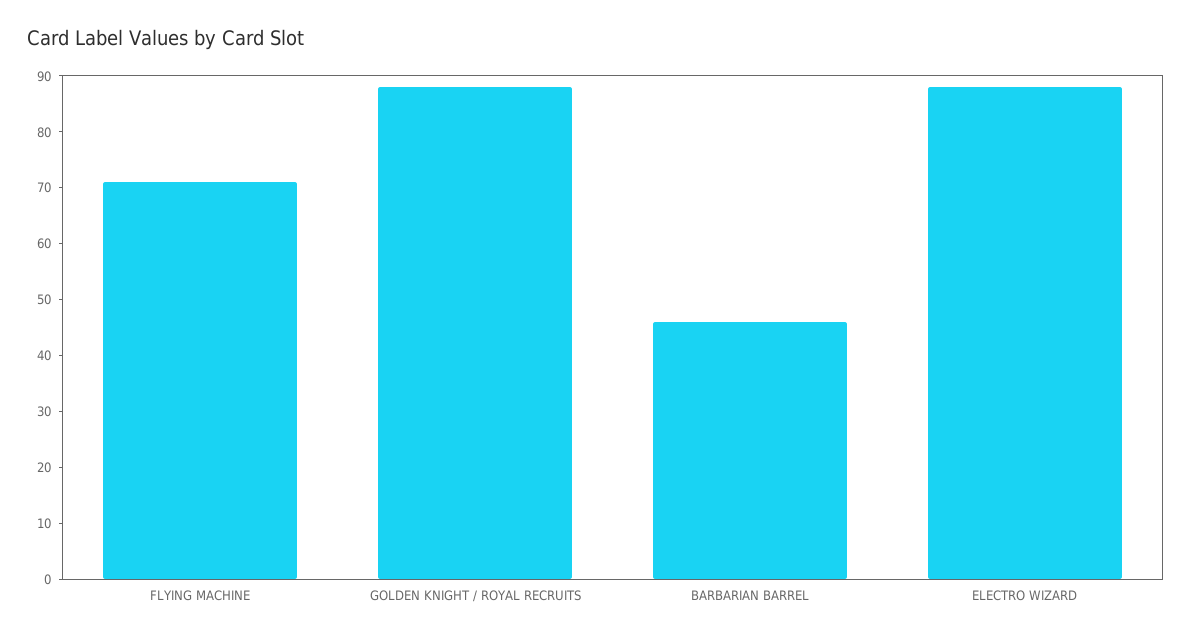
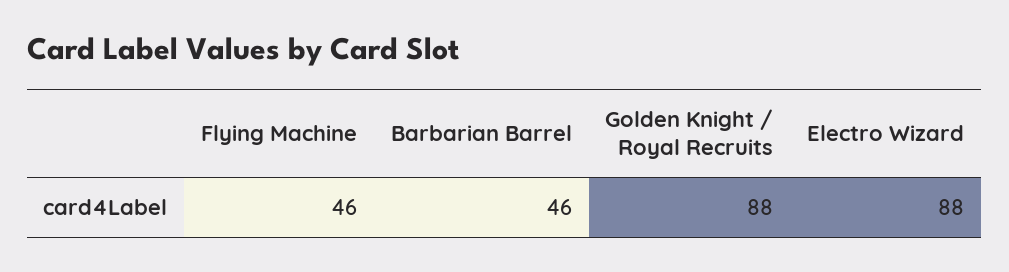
FLYING MACHINE: 70 -> 46

